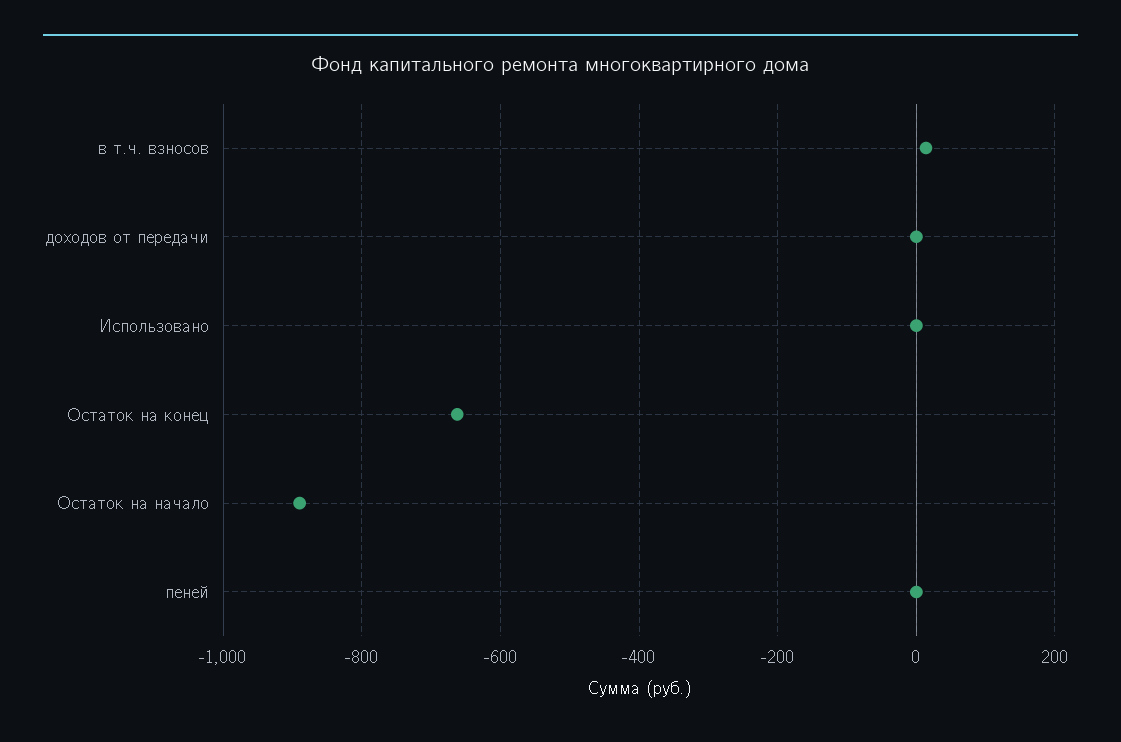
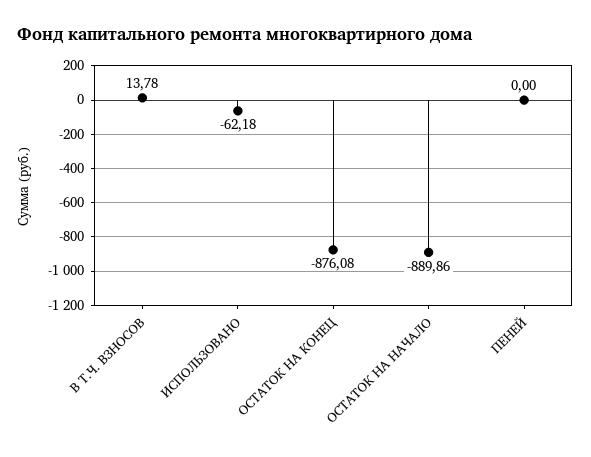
доходов от передачи: 0 -> none
Использовано: 0 -> -62.18
Остаток на конец: -660 -> -876.08

